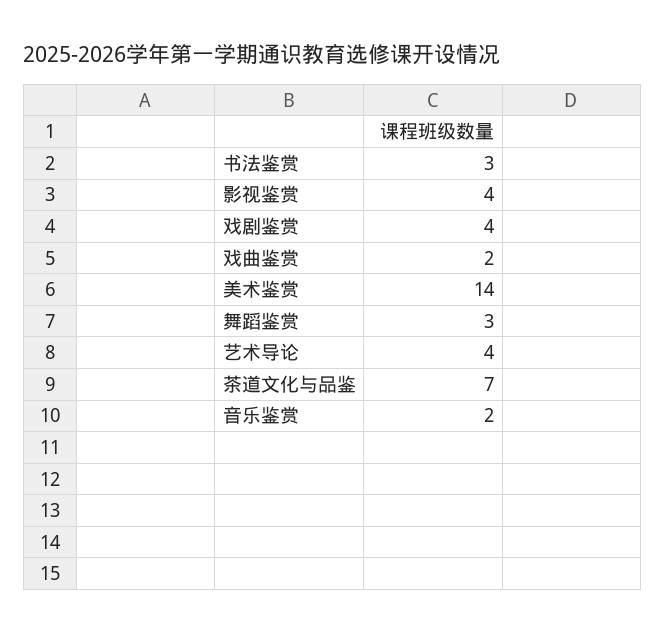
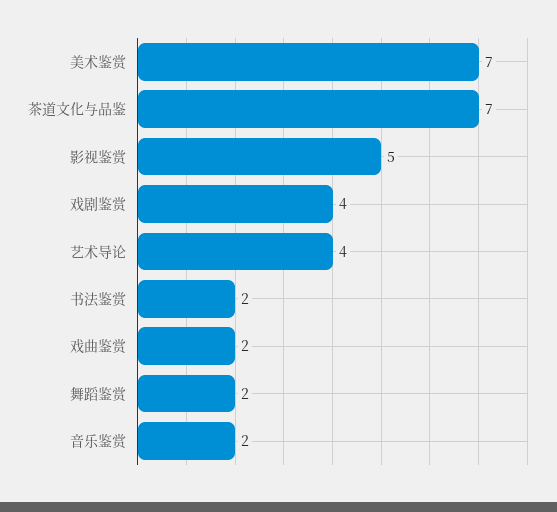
书法鉴赏: 3 -> 2
影视鉴赏: 4 -> 5
美术鉴赏: 14 -> 7
舞蹈鉴赏: 3 -> 2

